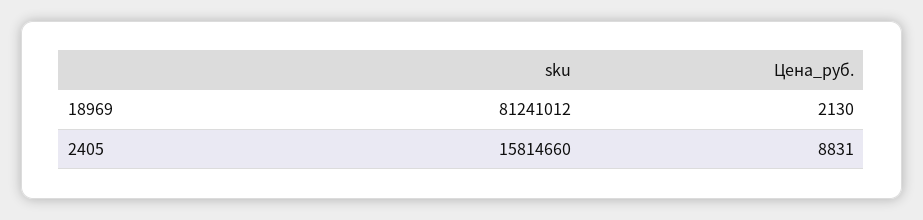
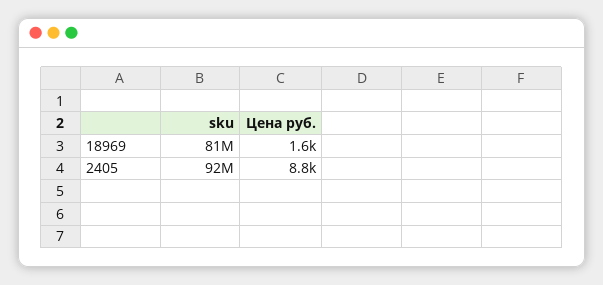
Цена_руб., 18969: 2130 -> 1600
sku, 2405: 15814660 -> 92000000

